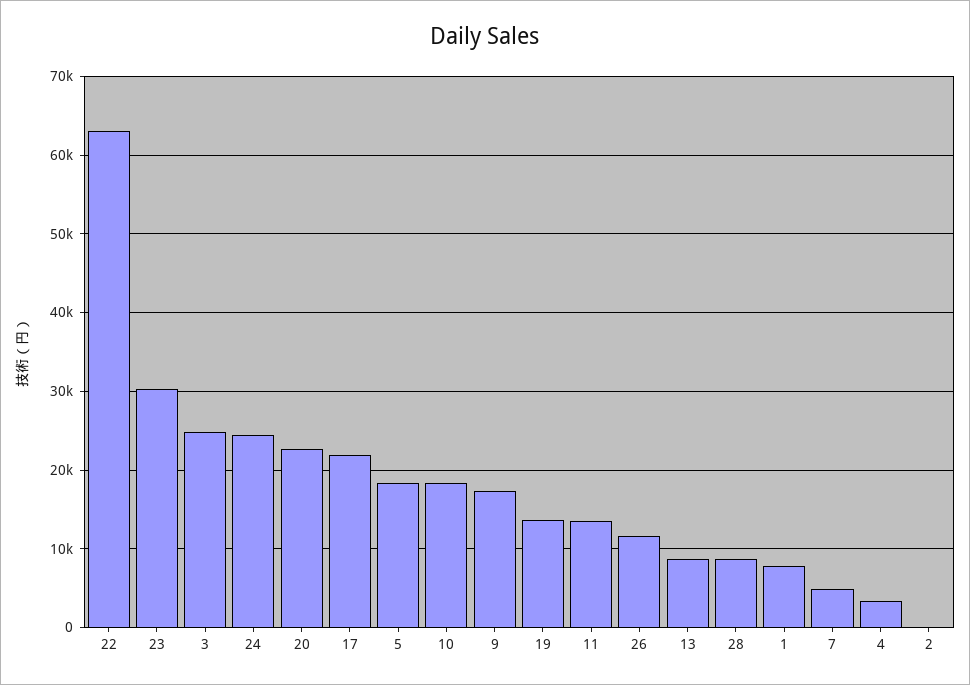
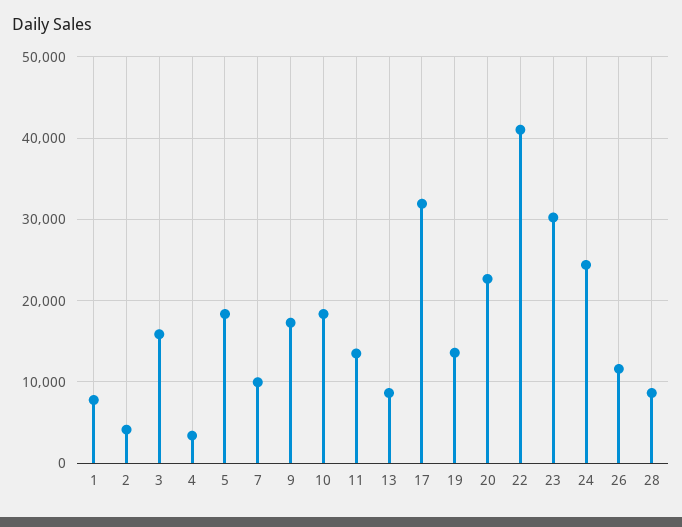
22: 63000 -> 41000
3: 25000 -> 16000
17: 22000 -> 32000
7: 5000 -> 10000
2: 0 -> 4000

